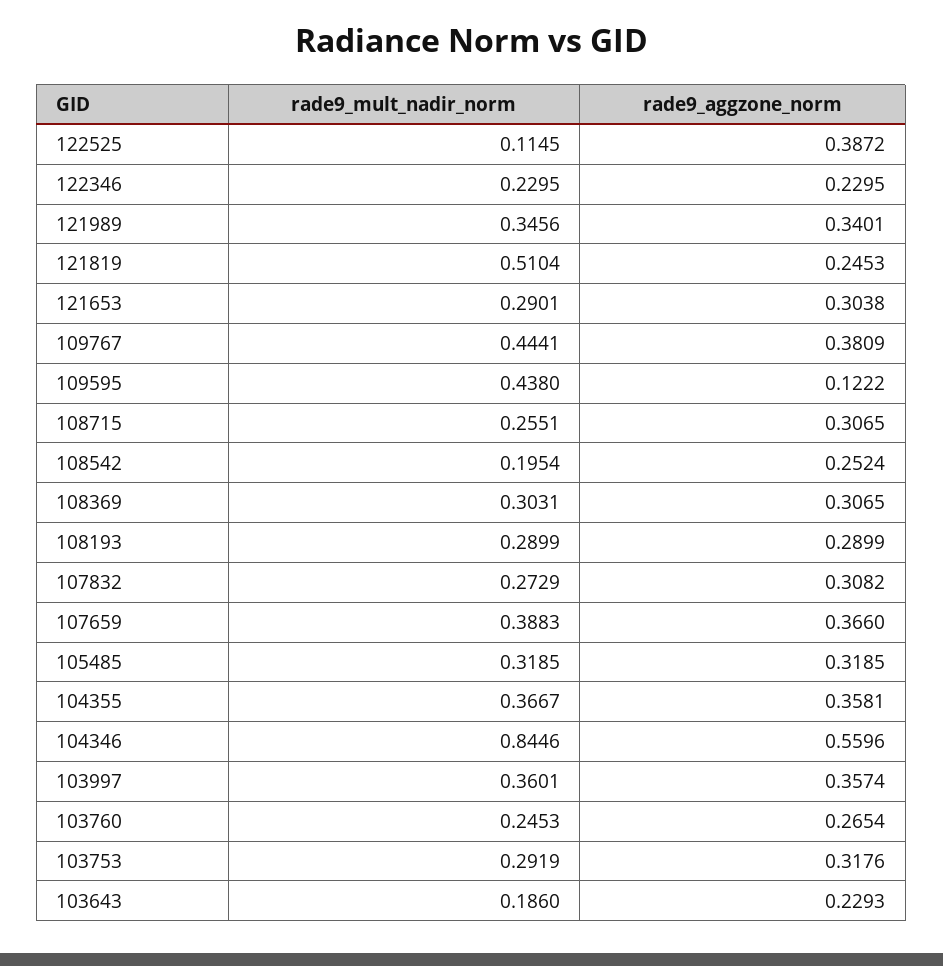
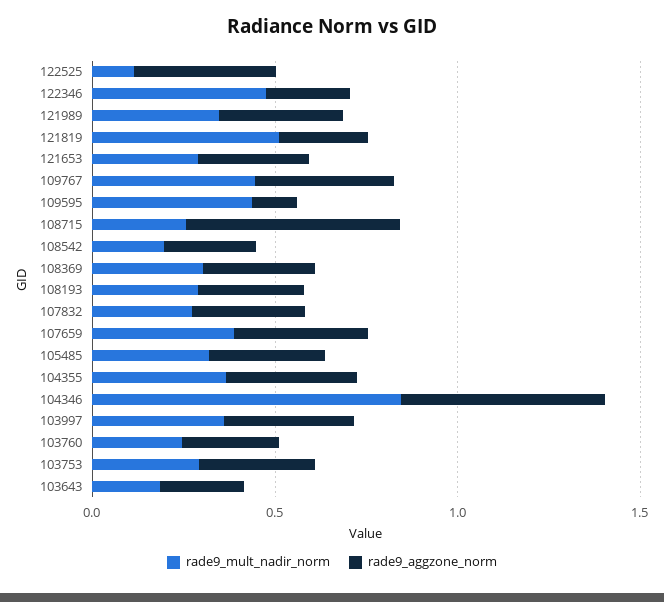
rade9_mult_nadir_norm, 122346: 0.2295 -> 0.5
rade9_aggzone_norm, 108715: 0.3065 -> 0.6

